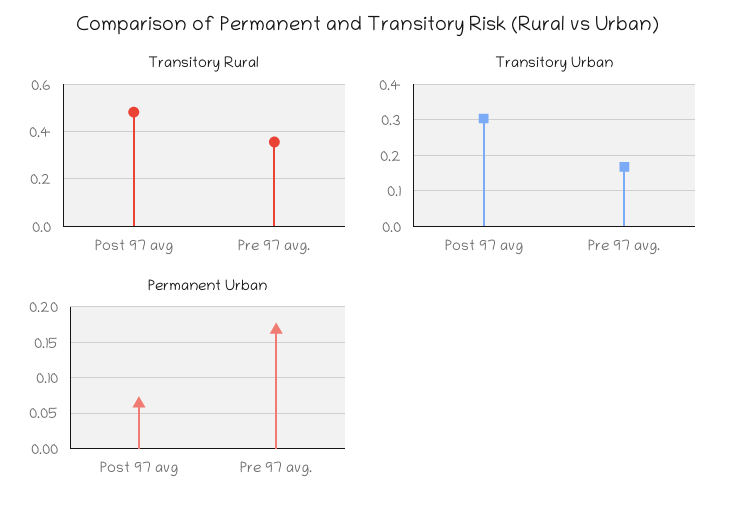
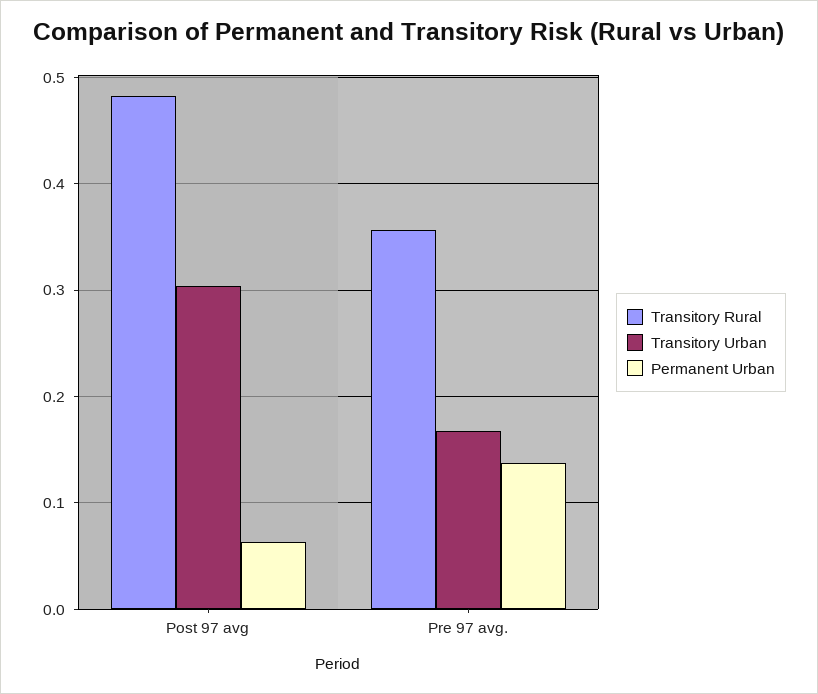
Permanent Urban, Pre 97 avg.: 0.17 -> 0.14

